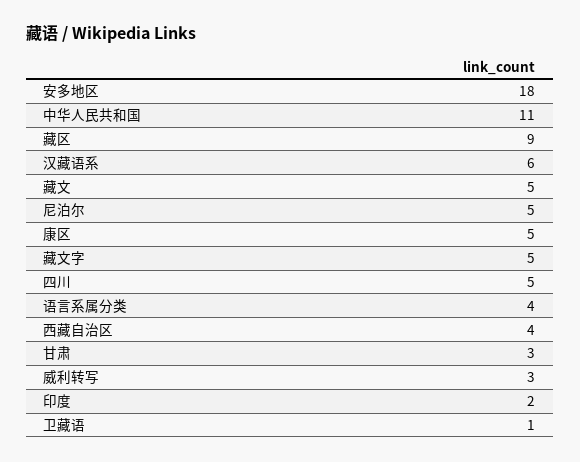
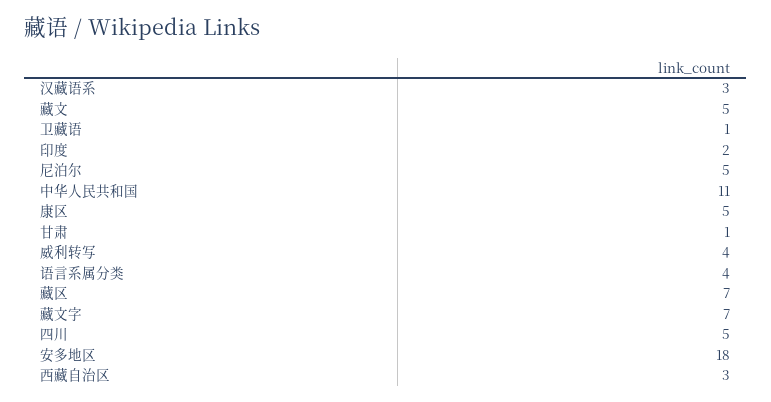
藏区: 9 -> 7
汉藏语系: 6 -> 3
藏文字: 5 -> 7
西藏自治区: 4 -> 3
甘肃: 3 -> 1
威利转写: 3 -> 4

